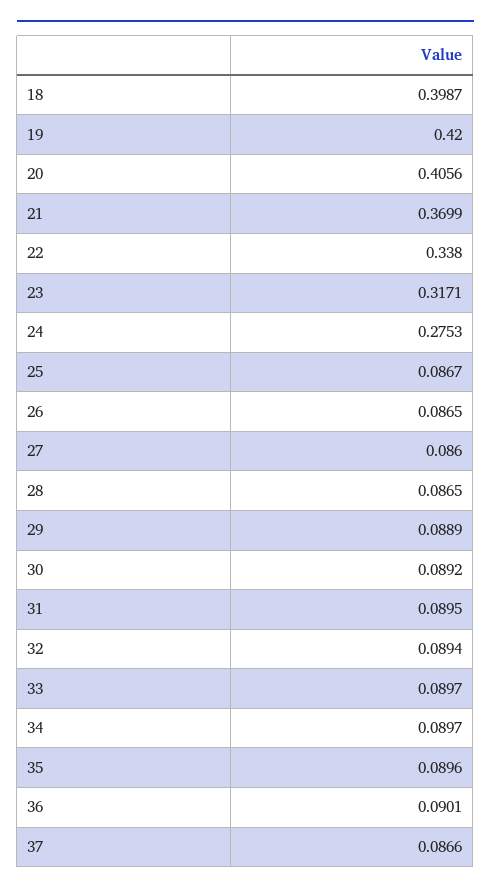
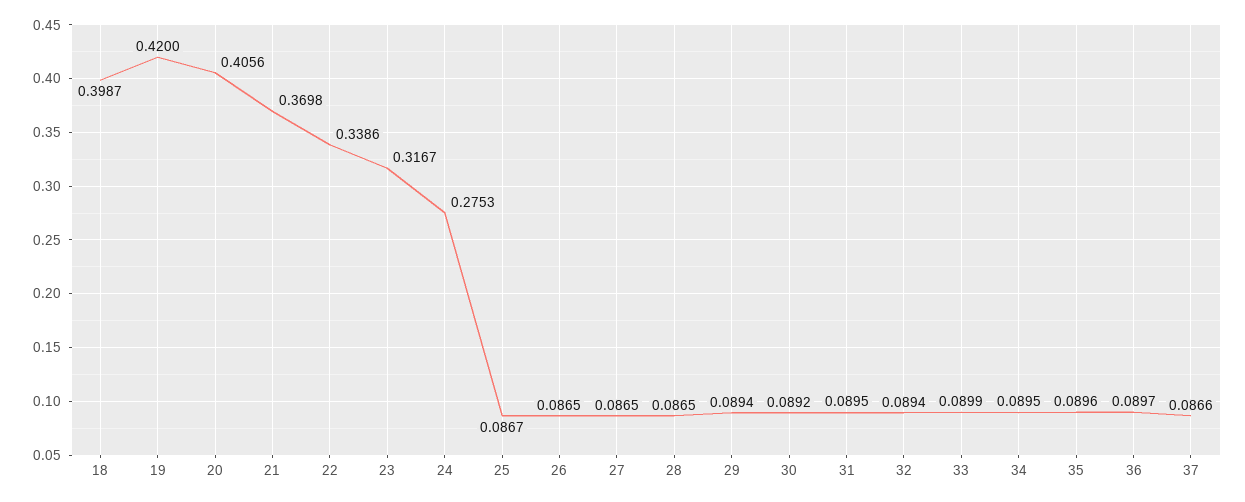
21: 0.3699 -> 0.3698
22: 0.338 -> 0.3386
23: 0.3171 -> 0.3167
27: 0.086 -> 0.0865
29: 0.0889 -> 0.0894
33: 0.0897 -> 0.0899
34: 0.0897 -> 0.0895
36: 0.0901 -> 0.0897

